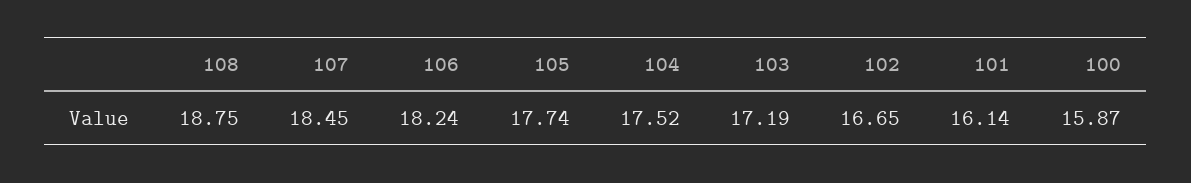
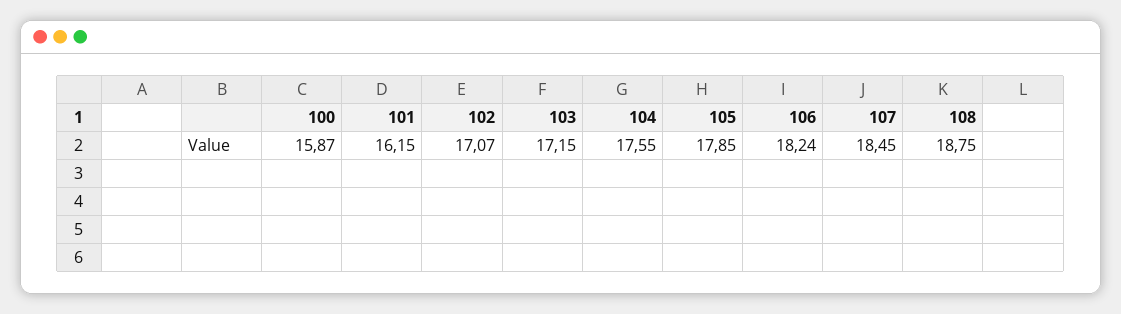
105: 17.74 -> 17.85
104: 17.52 -> 17.55
103: 17.19 -> 17.15
102: 16.65 -> 17.07
101: 16.14 -> 16.15

